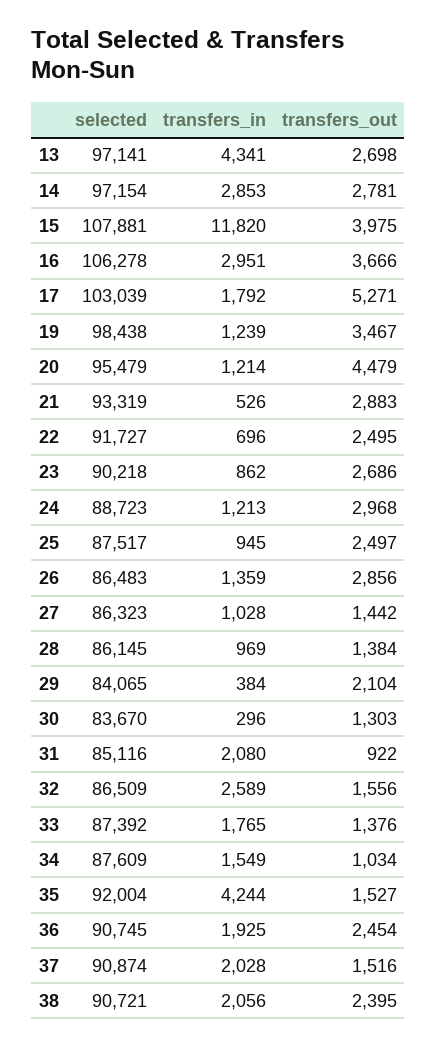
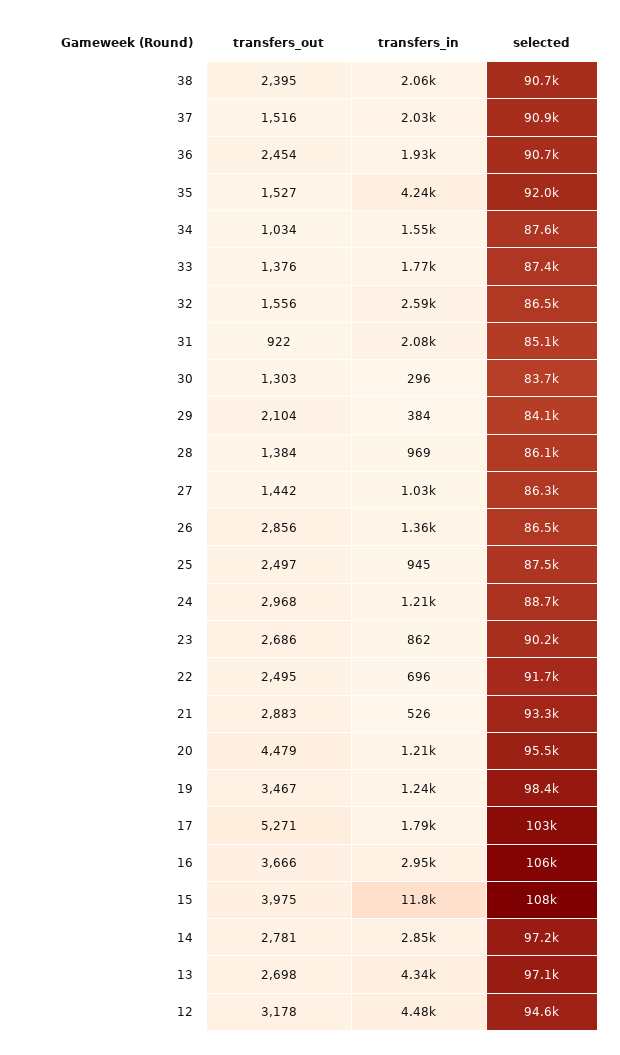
transfers_out, 12: none -> 3178
transfers_in, 12: none -> 4480
selected, 12: none -> 94600

